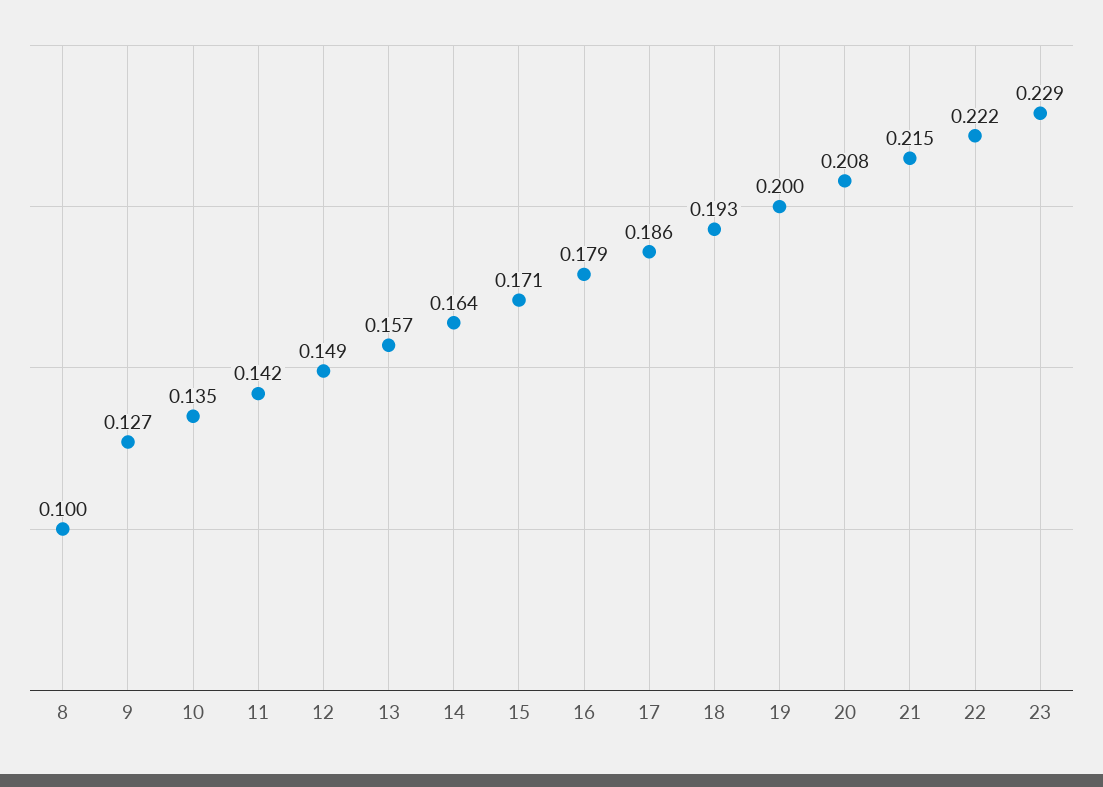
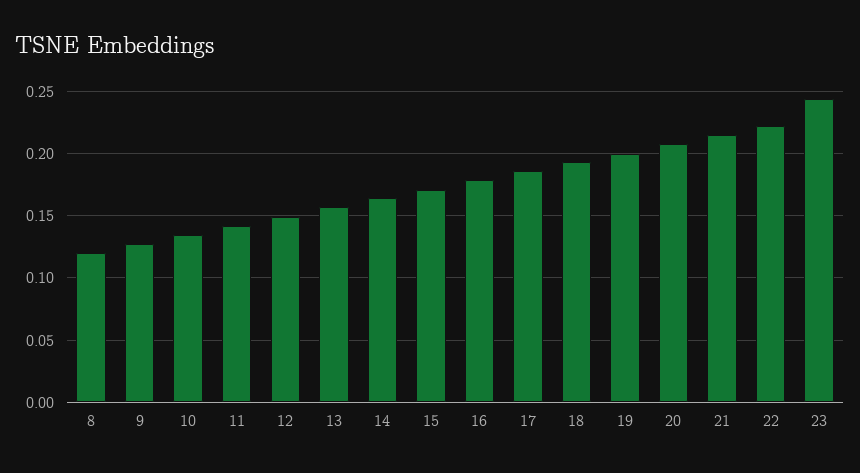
8: 0.1 -> 0.12
23: 0.229 -> 0.245

